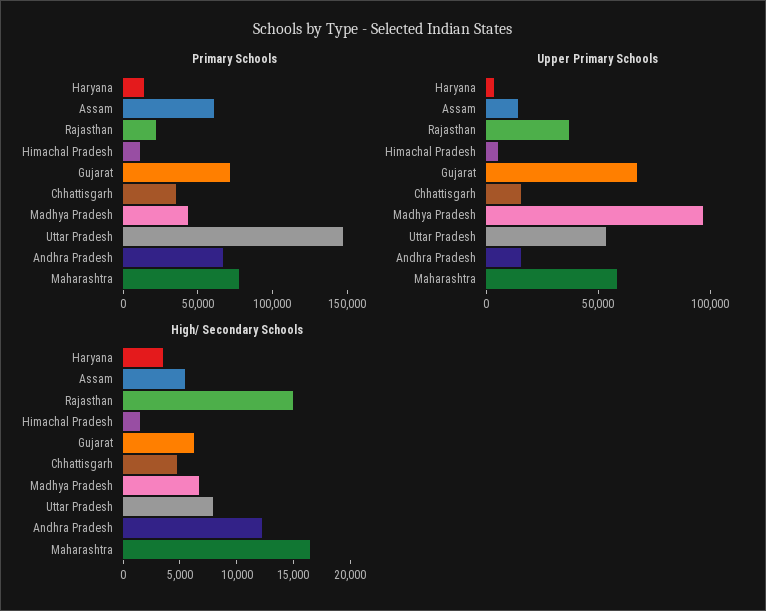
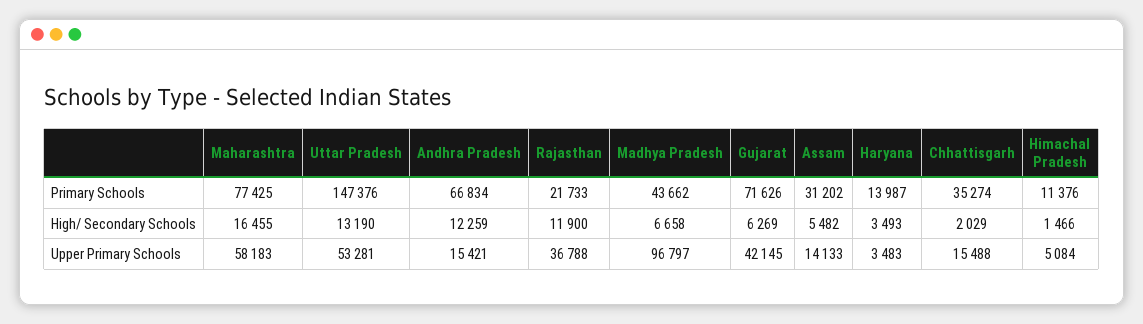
Primary Schools, Assam: 60000 -> 31202
Upper Primary Schools, Gujarat: 70000 -> 42145
High/ Secondary Schools, Rajasthan: 15000 -> 11900
High/ Secondary Schools, Chhattisgarh: 5000 -> 2029
High/ Secondary Schools, Uttar Pradesh: 8000 -> 13190

